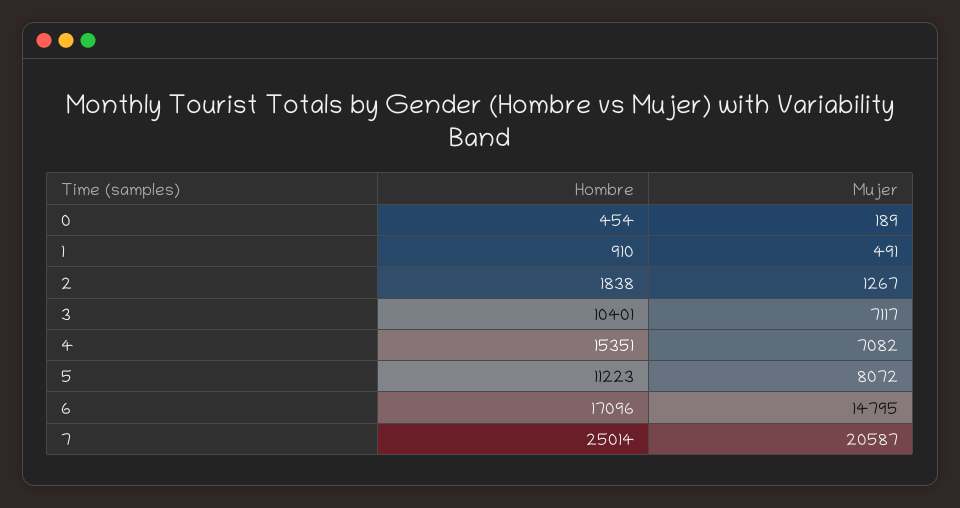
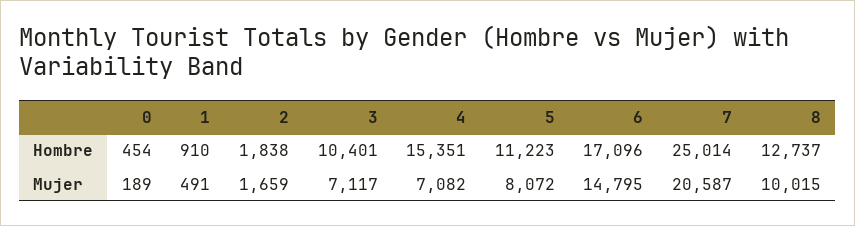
Mujer, 2: 1267 -> 1659
Hombre, 8: none -> 12737
Mujer, 8: none -> 10015

